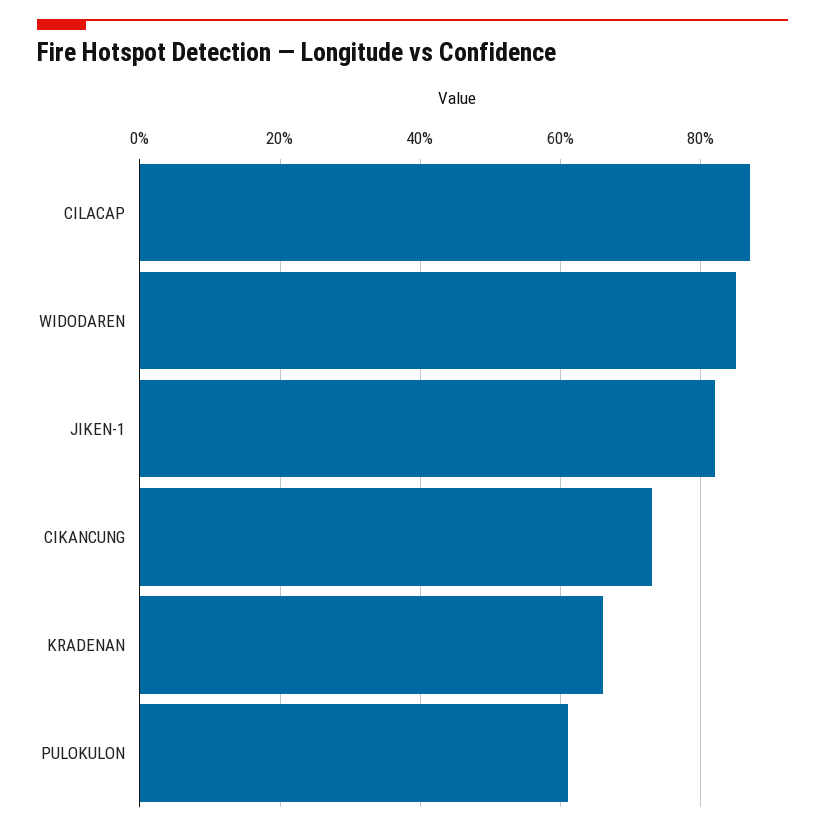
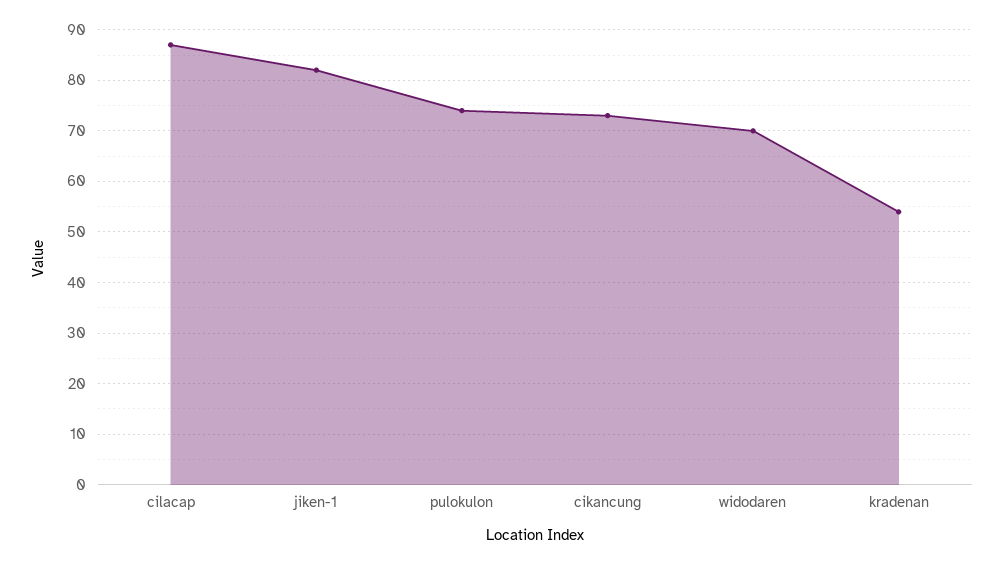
WIDODAREN: 85 -> 70
KRADENAN: 65 -> 55
PULOKULON: 60 -> 75

